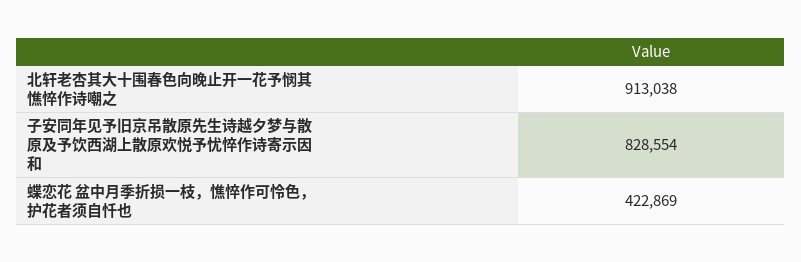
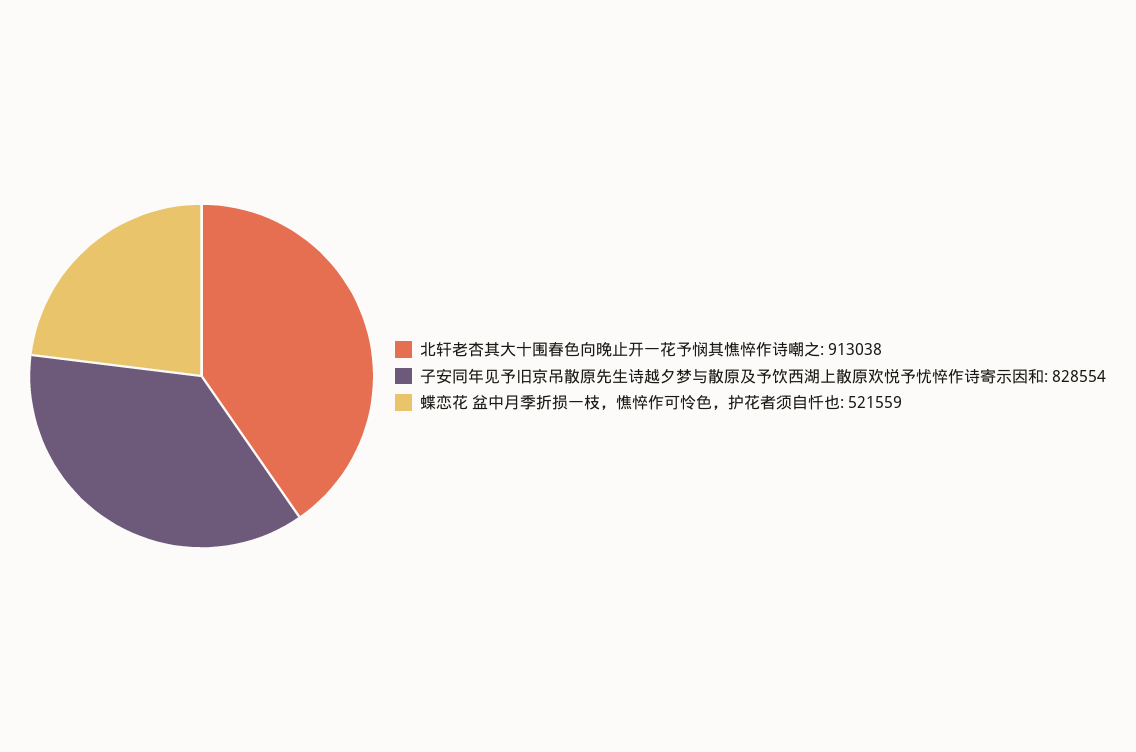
蝶恋花 盆中月季折损一枝，憔悴作可怜色，护花者须自忏也: 422869 -> 521559

